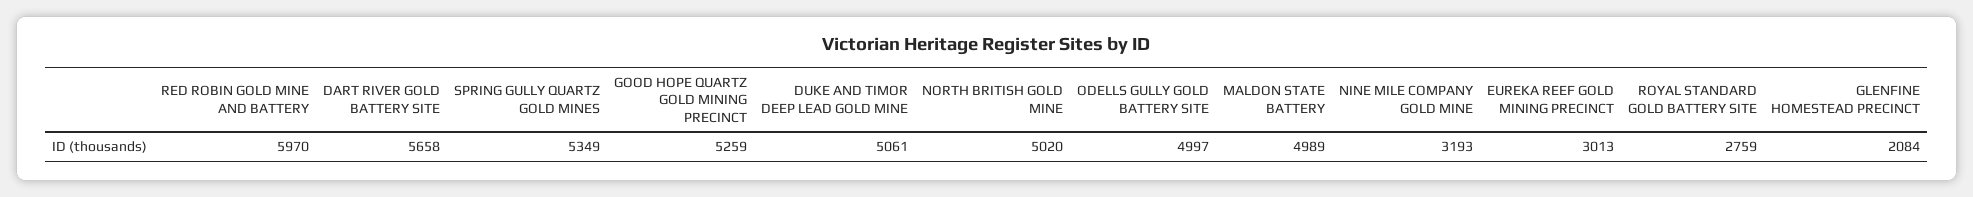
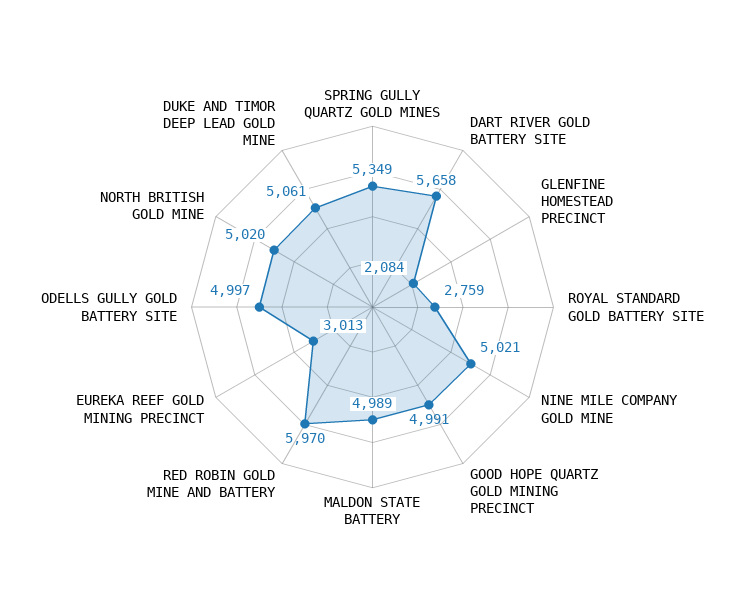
GOOD HOPE QUARTZ GOLD MINING PRECINCT: 5259 -> 4991
NINE MILE COMPANY GOLD MINE: 3193 -> 5021

